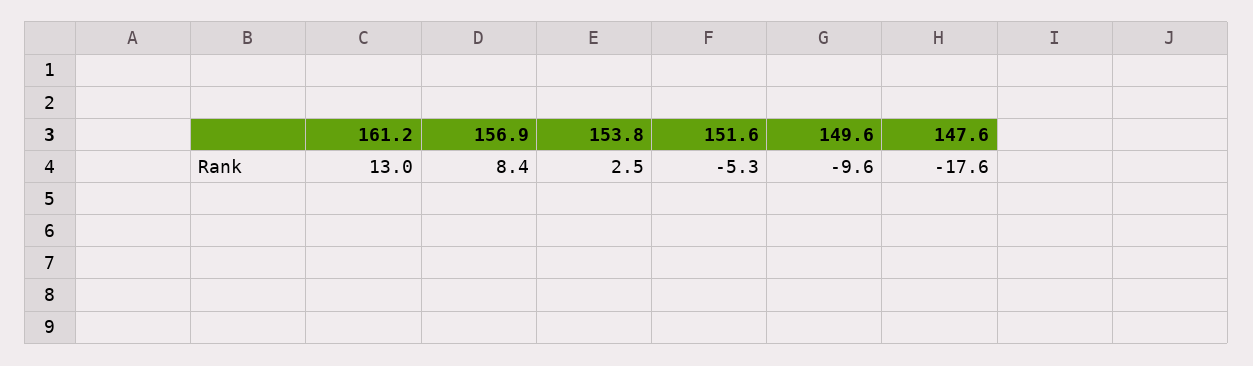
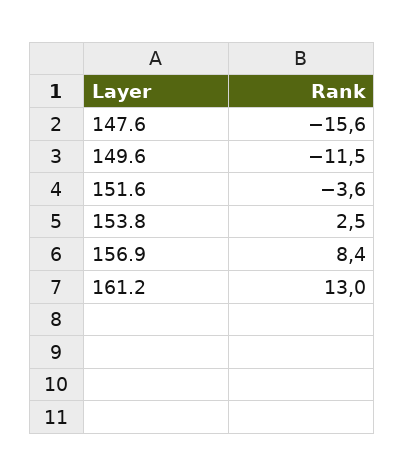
151.6: -5.3 -> -3.6
149.6: -9.6 -> -11.5
147.6: -17.6 -> -15.6

